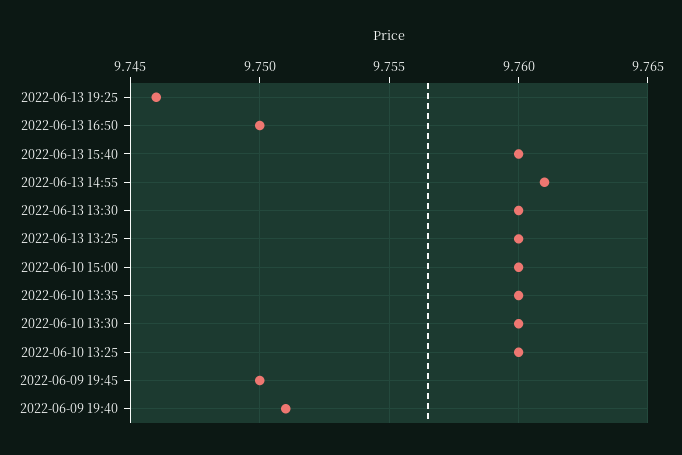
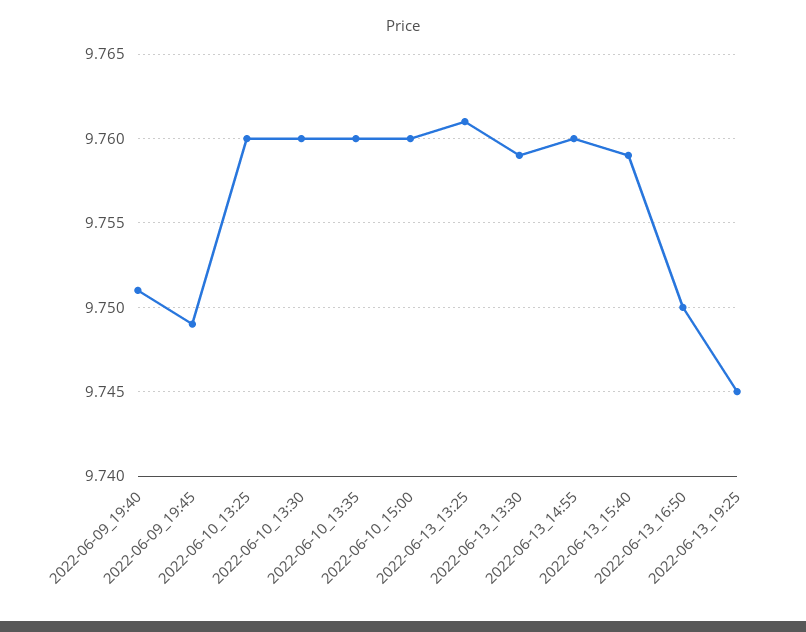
2022-06-13 19:25: 9.746 -> 9.745
2022-06-13 15:40: 9.76 -> 9.759
2022-06-13 14:55: 9.761 -> 9.76
2022-06-13 13:30: 9.76 -> 9.759
2022-06-13 13:25: 9.76 -> 9.761
2022-06-09 19:45: 9.75 -> 9.749

